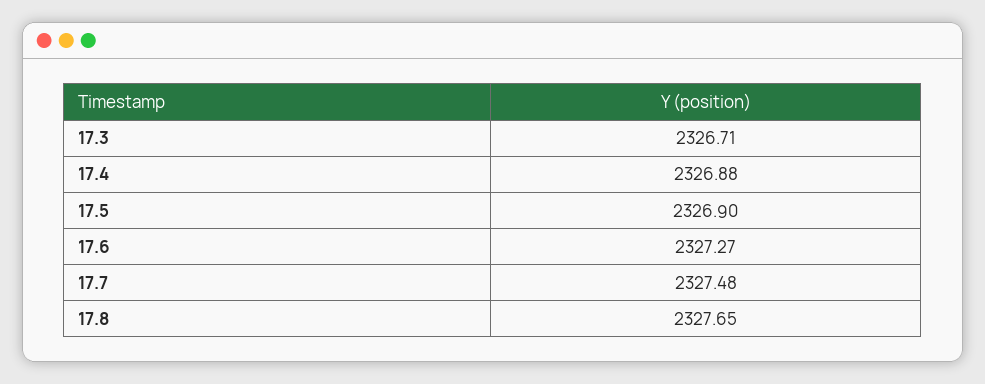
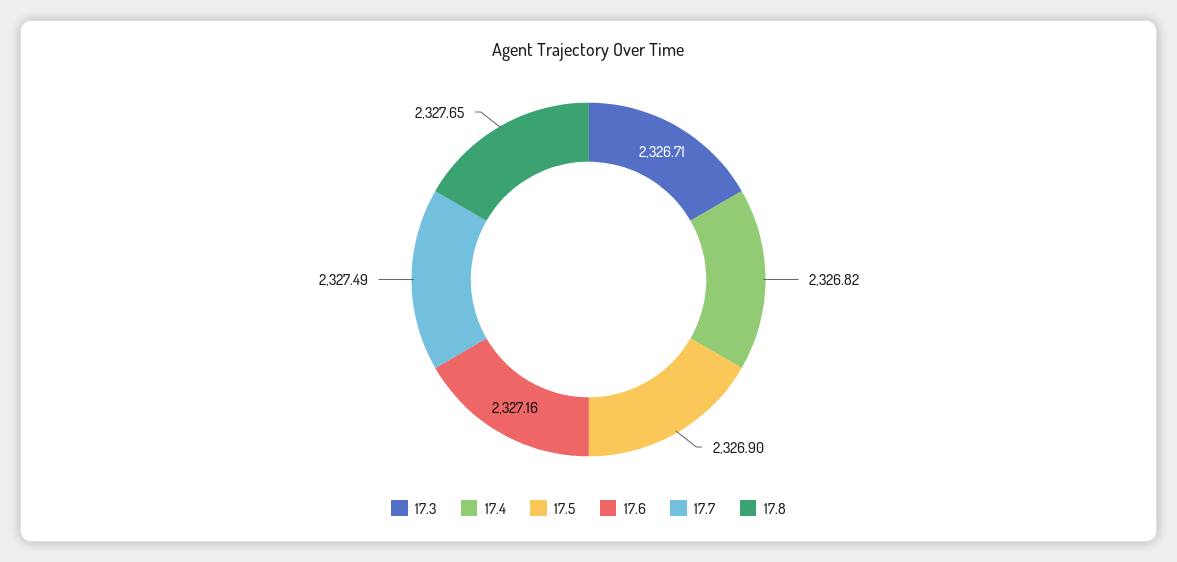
17.4: 2326.88 -> 2326.82
17.6: 2327.27 -> 2327.16
17.7: 2327.48 -> 2327.49

